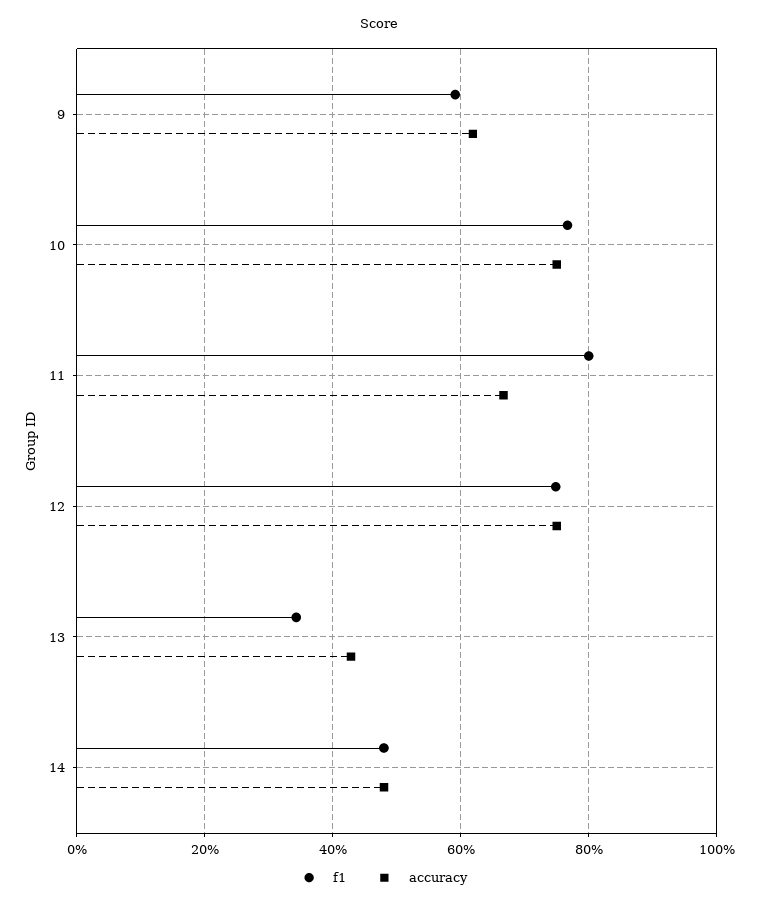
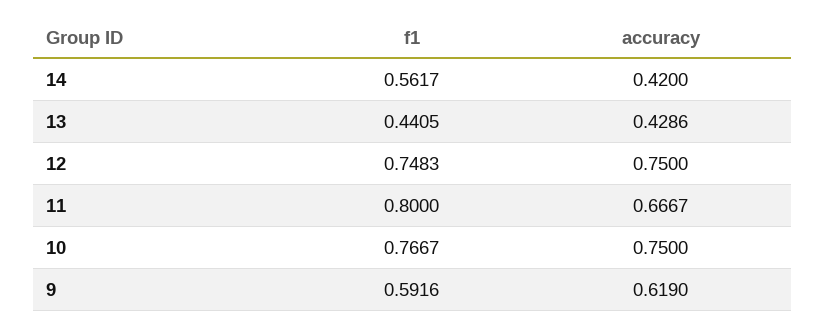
f1, 13: 0.34 -> 0.4405
f1, 14: 0.48 -> 0.5617
accuracy, 14: 0.48 -> 0.42

